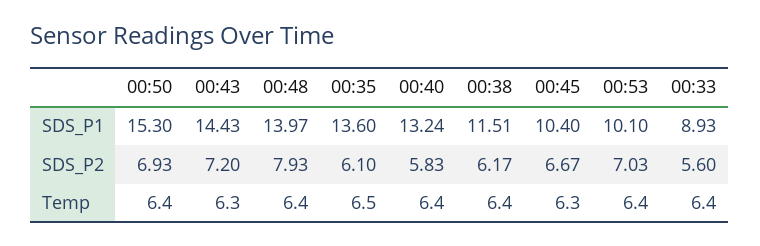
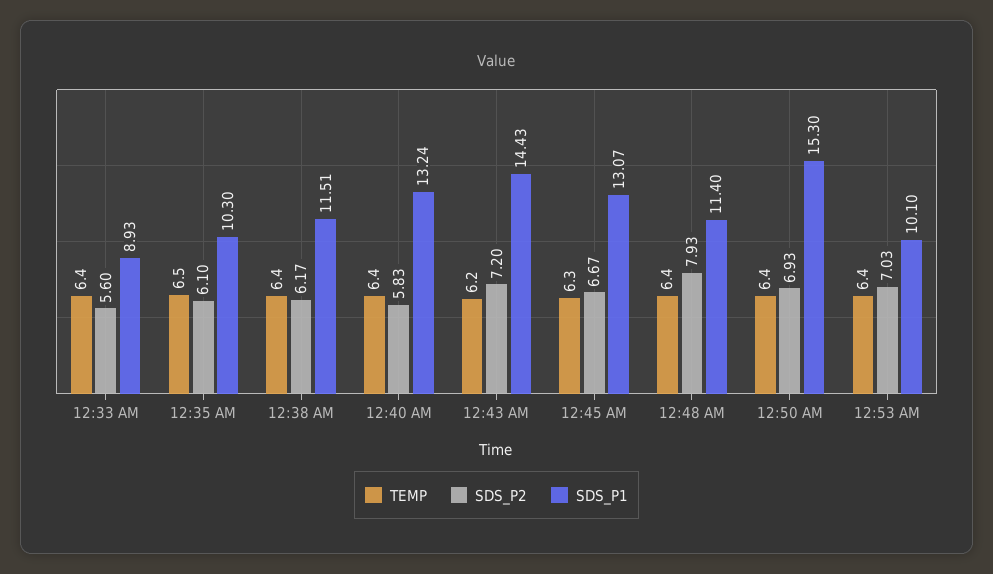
SDS_P1, 00:48: 13.97 -> 11.4
SDS_P1, 00:35: 13.6 -> 10.3
SDS_P1, 00:45: 10.4 -> 13.07
Temp, 00:43: 6.3 -> 6.2

